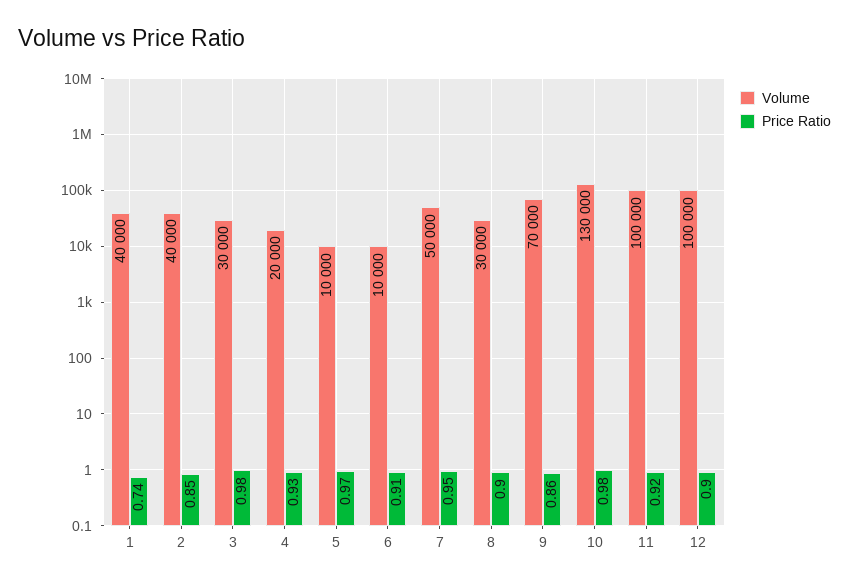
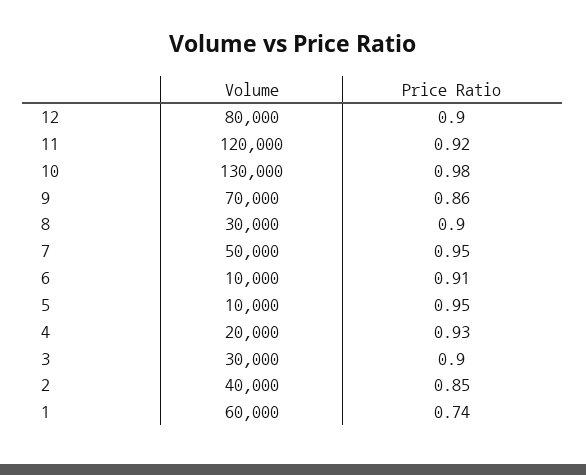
Volume, 1: 40000 -> 60000
Price Ratio, 3: 0.98 -> 0.9
Price Ratio, 5: 0.97 -> 0.95
Volume, 11: 100000 -> 120000
Volume, 12: 100000 -> 80000

